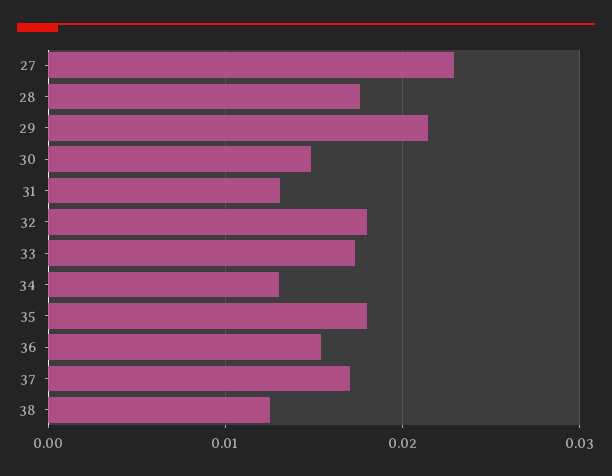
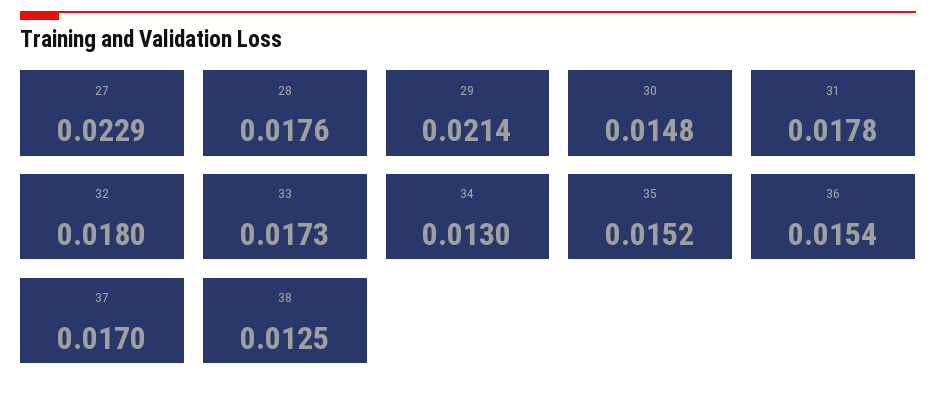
31: 0.013 -> 0.0178
35: 0.018 -> 0.0152

